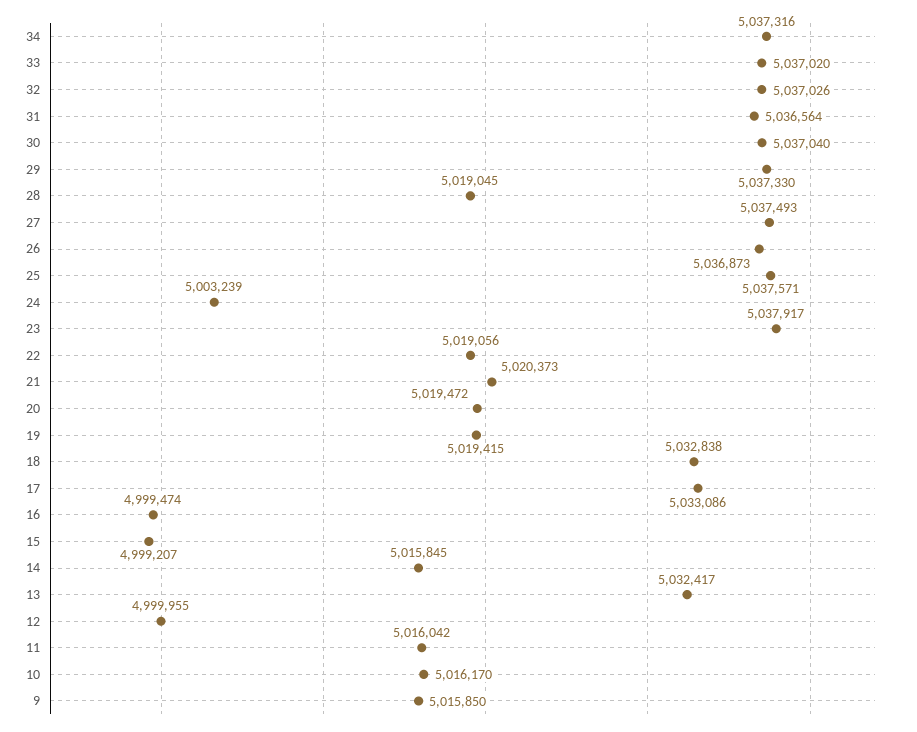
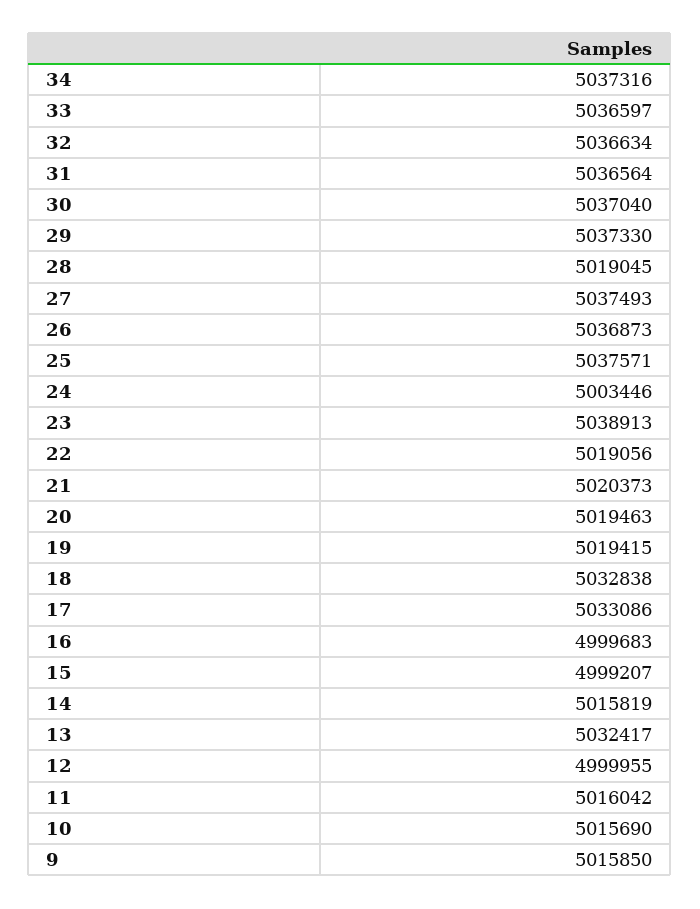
33: 5037020 -> 5036597
32: 5037026 -> 5036634
24: 5003239 -> 5003446
23: 5037917 -> 5038913
20: 5019472 -> 5019463
16: 4999474 -> 4999683
14: 5015845 -> 5015819
10: 5016170 -> 5015690

